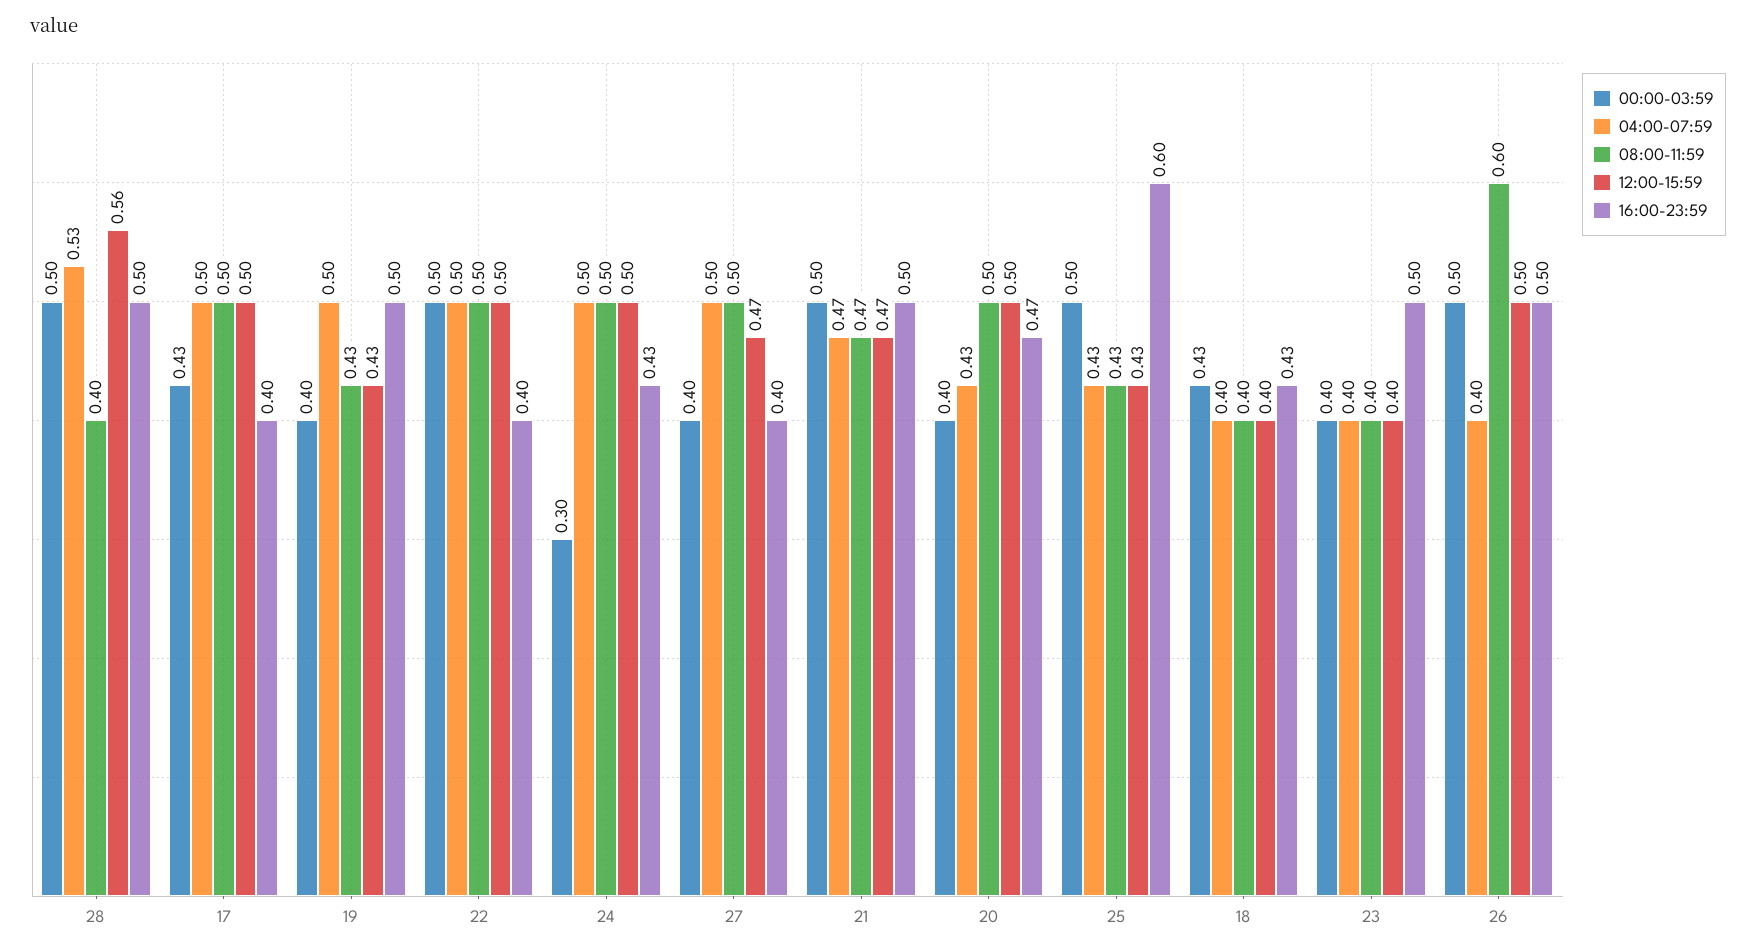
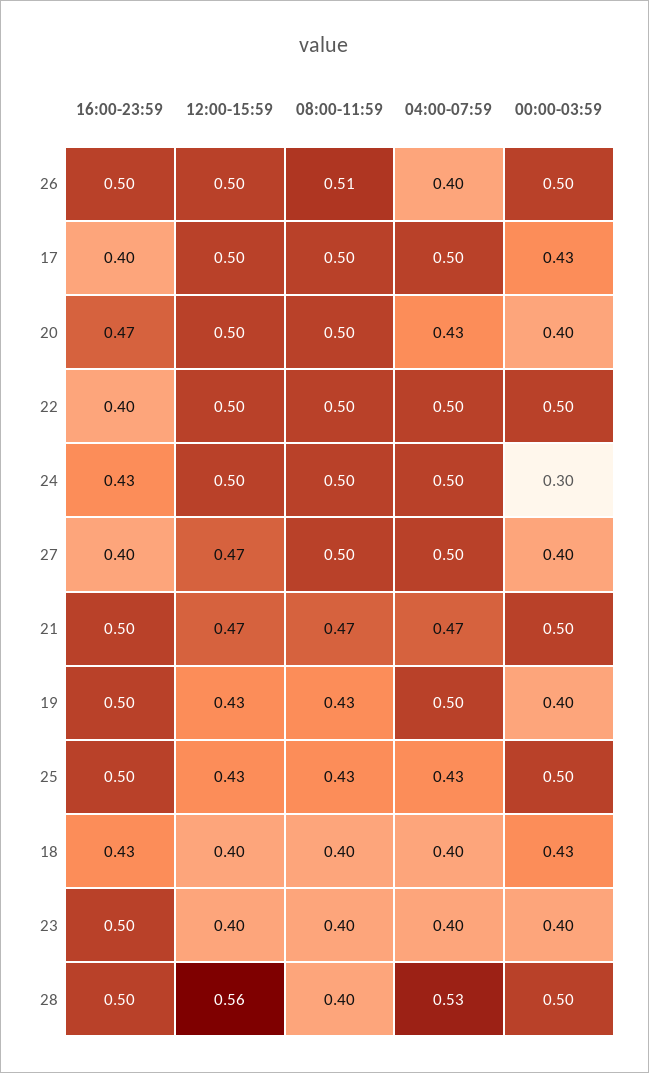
16:00-23:59, 25: 0.6 -> 0.5
08:00-11:59, 26: 0.6 -> 0.51

